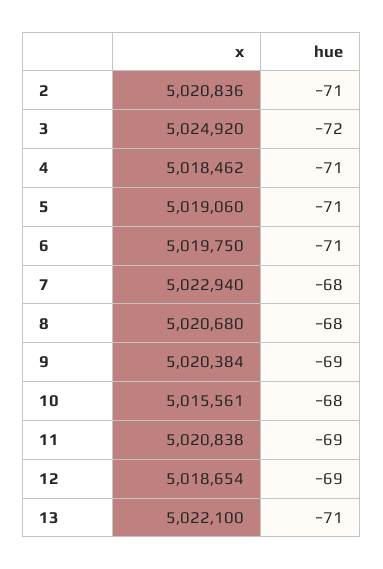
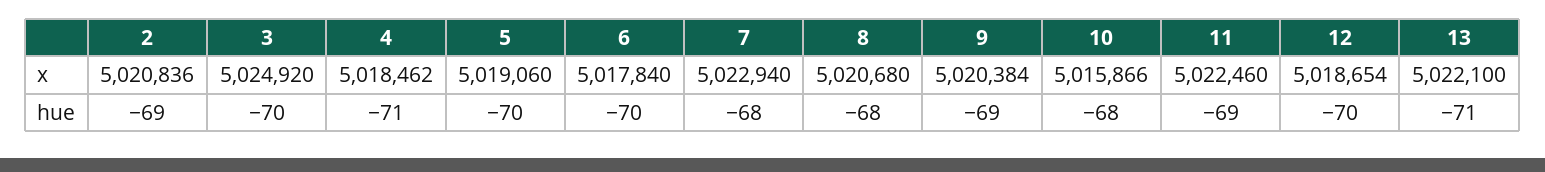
hue, 2: -71 -> -69
hue, 3: -72 -> -70
hue, 5: -71 -> -70
x, 6: 5019750 -> 5017840
hue, 6: -71 -> -70
x, 10: 5015561 -> 5015866
x, 11: 5020838 -> 5022460
hue, 12: -69 -> -70

